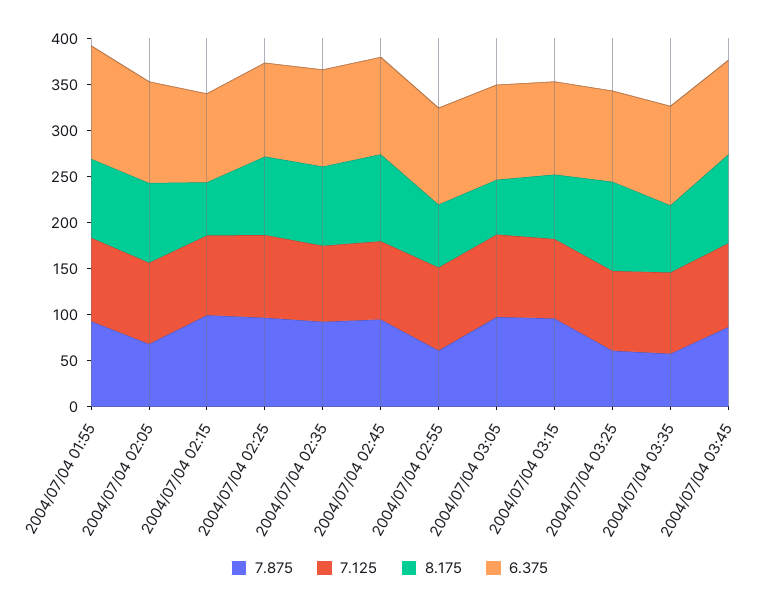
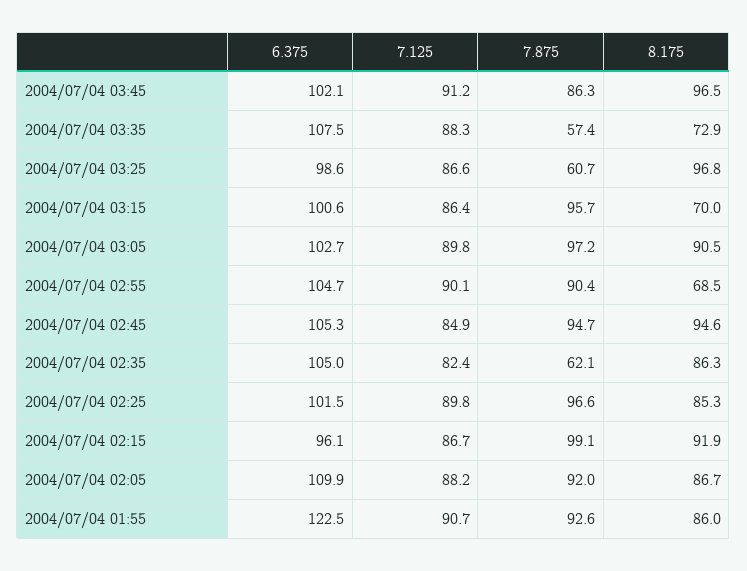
7.875, 2004/07/04 02:05: 70 -> 92
8.175, 2004/07/04 02:15: 60 -> 91.9
7.875, 2004/07/04 02:35: 90 -> 62.1
7.875, 2004/07/04 02:55: 60 -> 90.4
8.175, 2004/07/04 03:05: 60 -> 90.5

